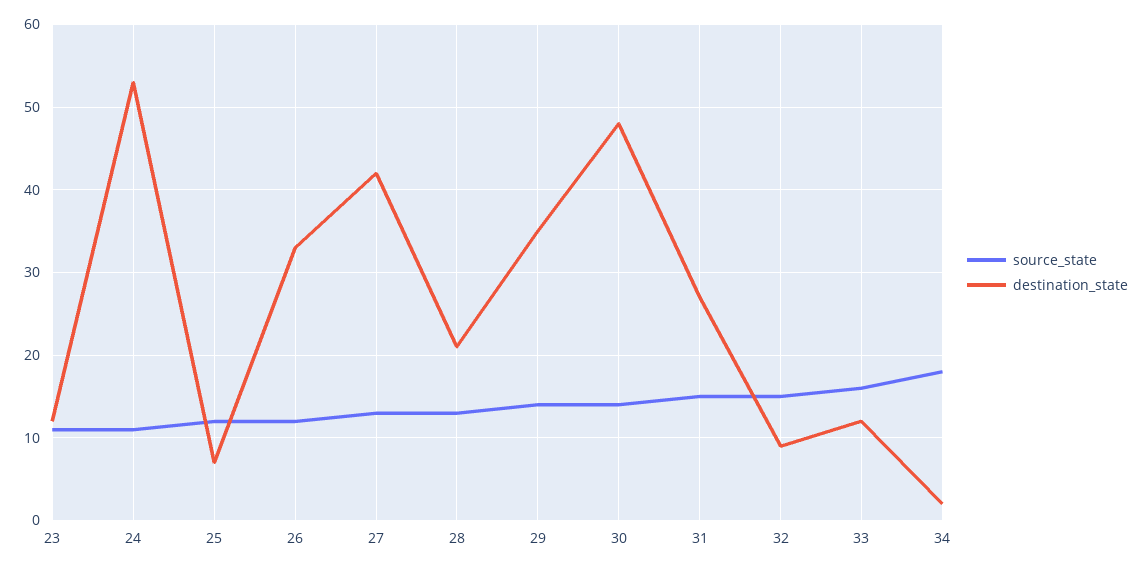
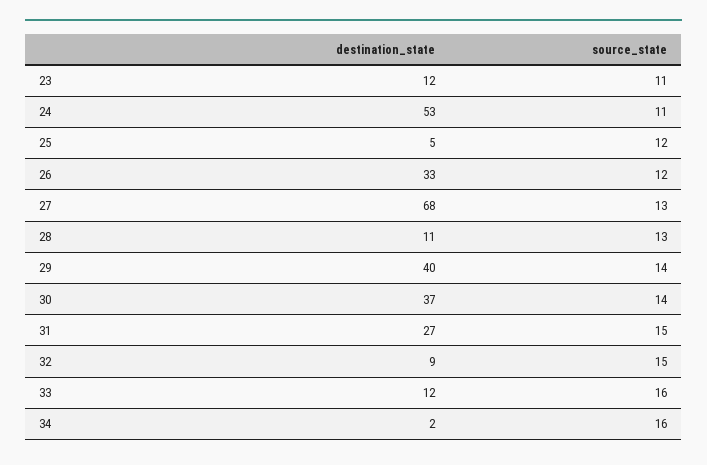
destination_state, 25: 7 -> 5
destination_state, 27: 42 -> 68
destination_state, 28: 21 -> 11
destination_state, 29: 35 -> 40
destination_state, 30: 48 -> 37
source_state, 34: 18 -> 16

